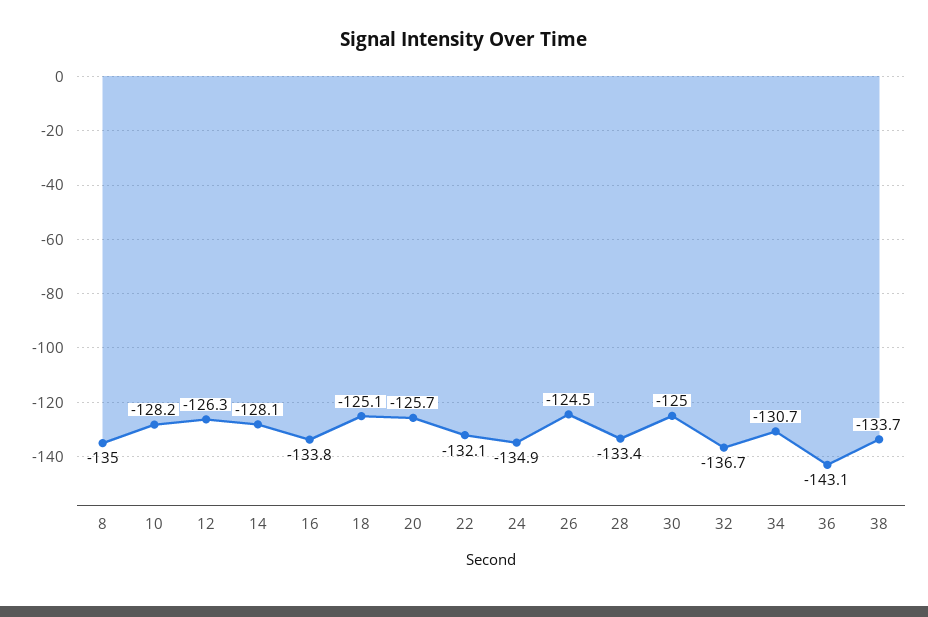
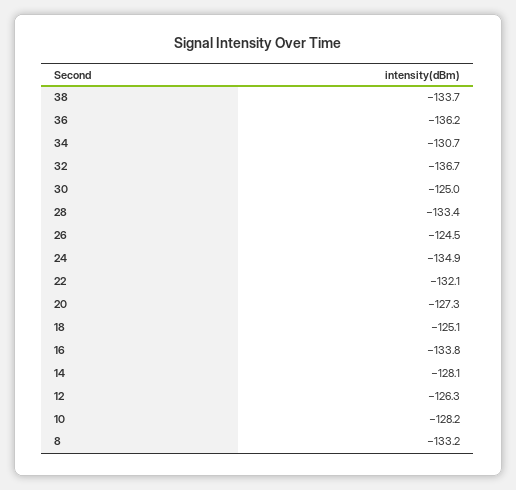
8: -135 -> -133.2
20: -125.7 -> -127.3
36: -143.1 -> -136.2

